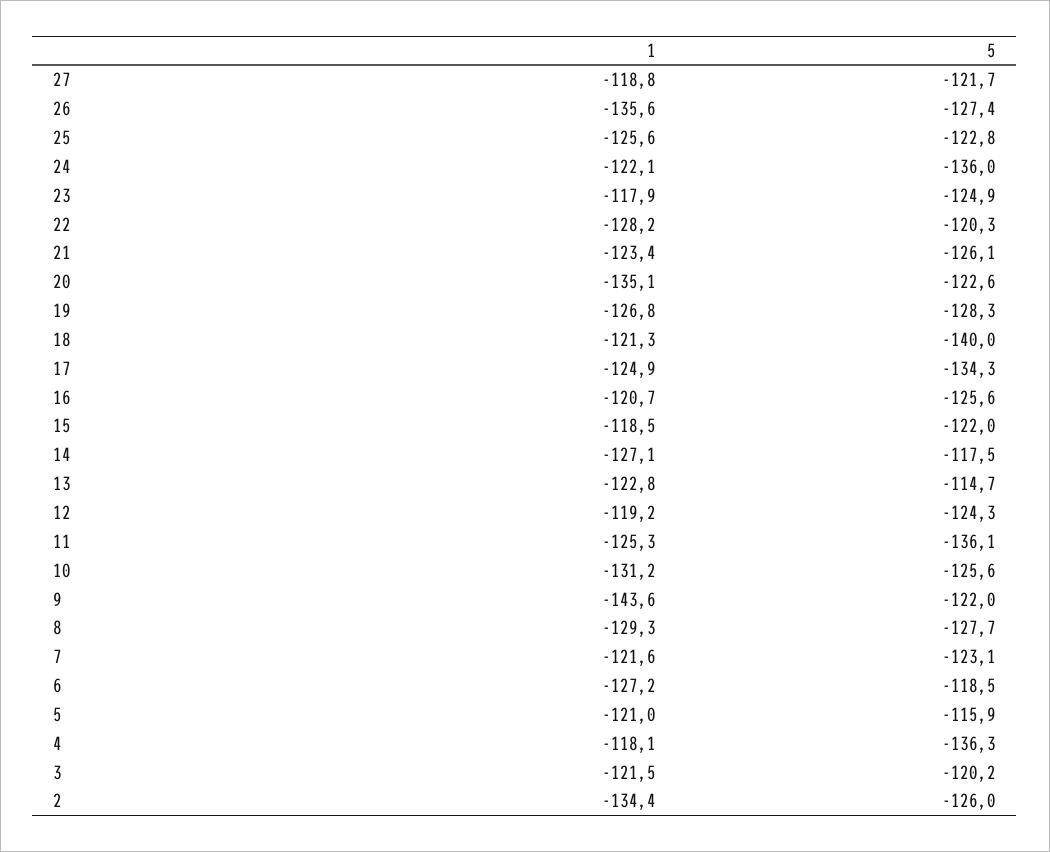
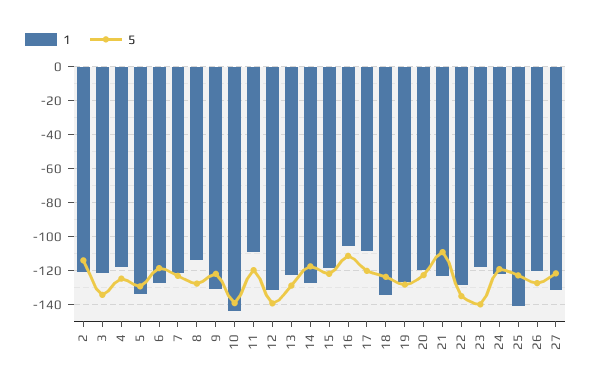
1, 27: -118.8 -> -130
1, 26: -135.6 -> -120
1, 25: -125.6 -> -140
5, 24: -136 -> -120
5, 23: -124.9 -> -140
5, 22: -120.3 -> -135
5, 21: -126.1 -> -110
1, 20: -135.1 -> -120
1, 18: -121.3 -> -135
5, 18: -140 -> -125
1, 17: -124.9 -> -110
5, 17: -134.3 -> -120
1, 16: -120.7 -> -105
5, 16: -125.6 -> -110
5, 13: -114.7 -> -130
1, 12: -119.2 -> -130
5, 12: -124.3 -> -140
1, 11: -125.3 -> -110
5, 11: -136.1 -> -120
1, 10: -131.2 -> -145
5, 10: -125.6 -> -140
1, 9: -143.6 -> -130
1, 8: -129.3 -> -115
1, 5: -121 -> -135
5, 5: -115.9 -> -130
5, 4: -136.3 -> -125
5, 3: -120.2 -> -135
1, 2: -134.4 -> -120
5, 2: -126 -> -115

